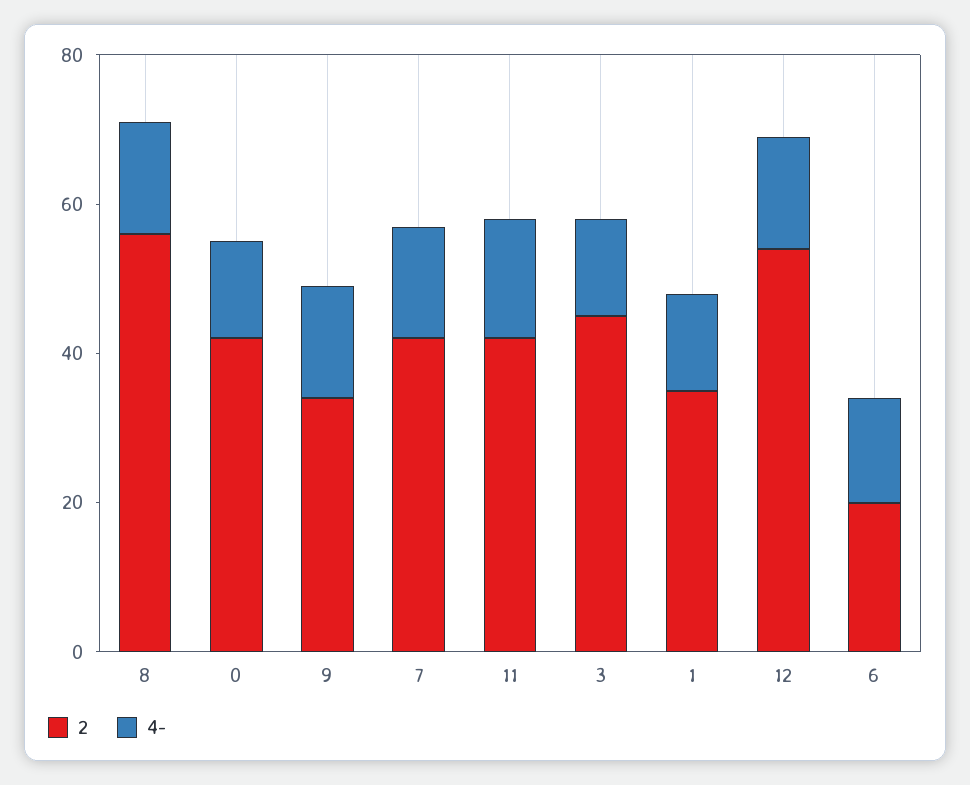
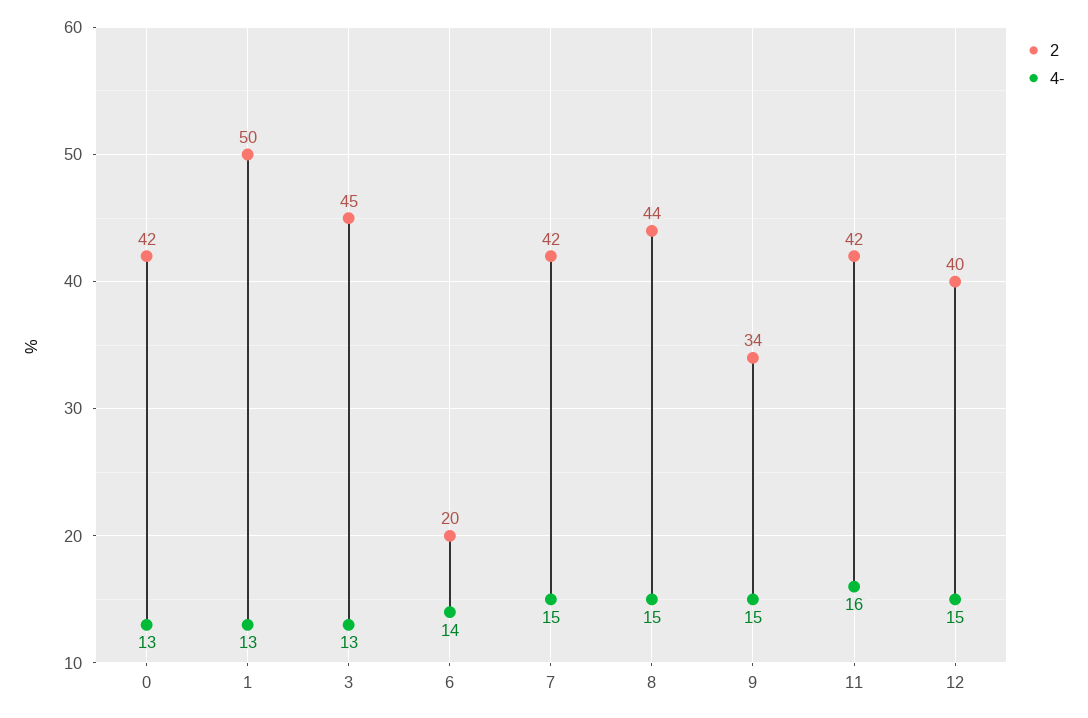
2, 8: 55 -> 44
2, 1: 35 -> 50
2, 12: 55 -> 40

